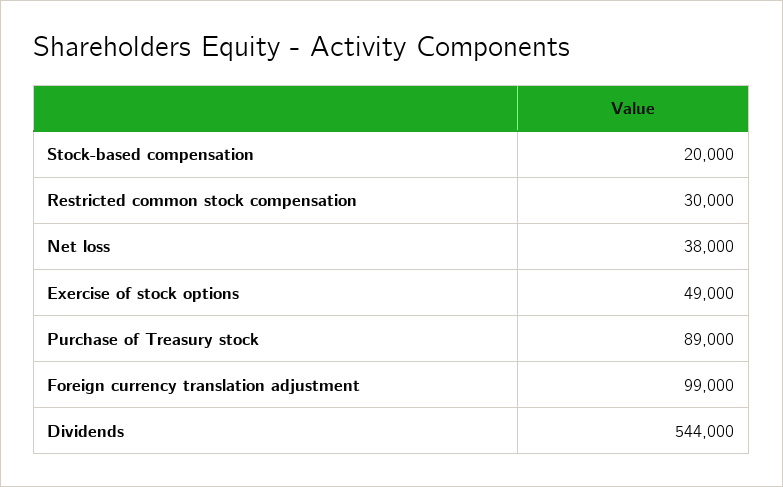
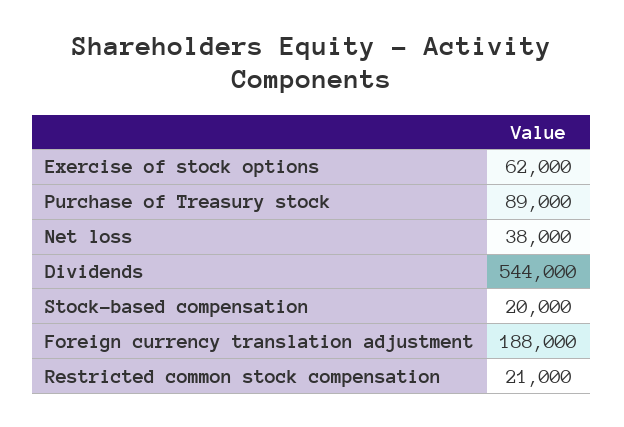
Restricted common stock compensation: 30000 -> 21000
Exercise of stock options: 49000 -> 62000
Foreign currency translation adjustment: 99000 -> 188000

